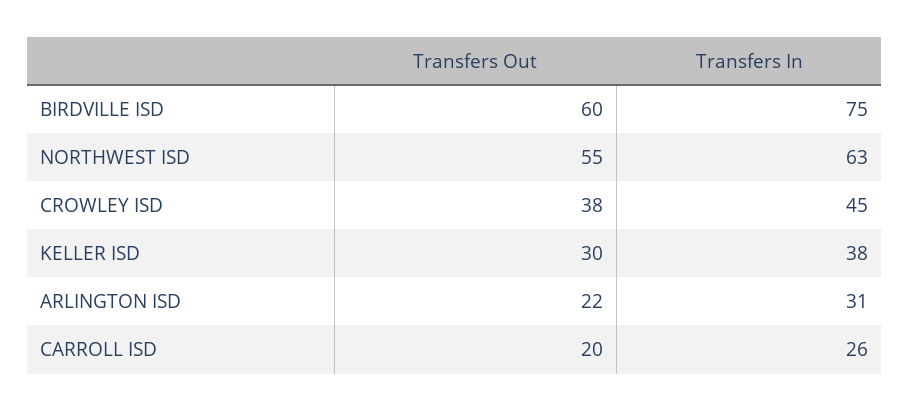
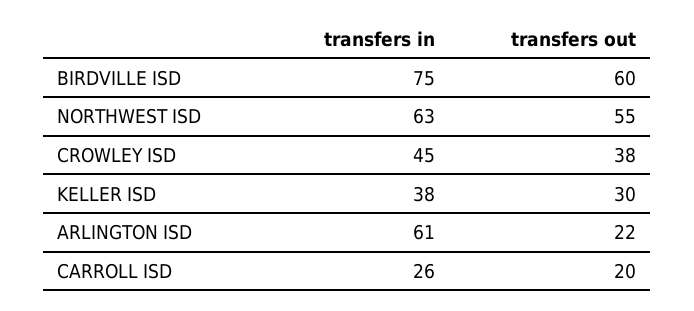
Transfers In, ARLINGTON ISD: 31 -> 61

